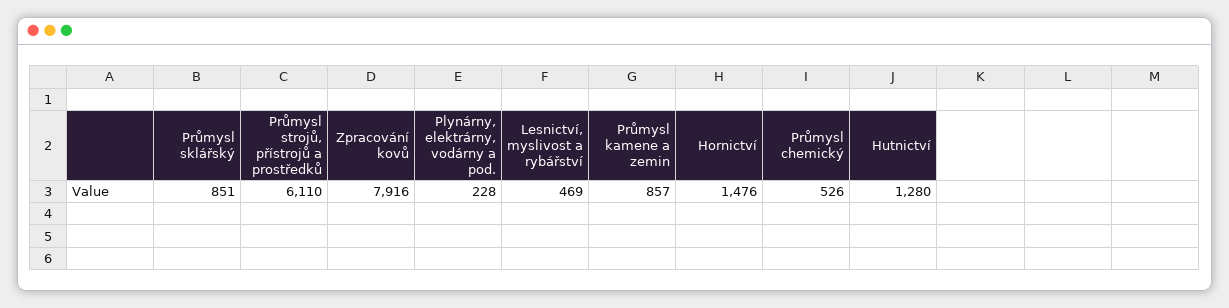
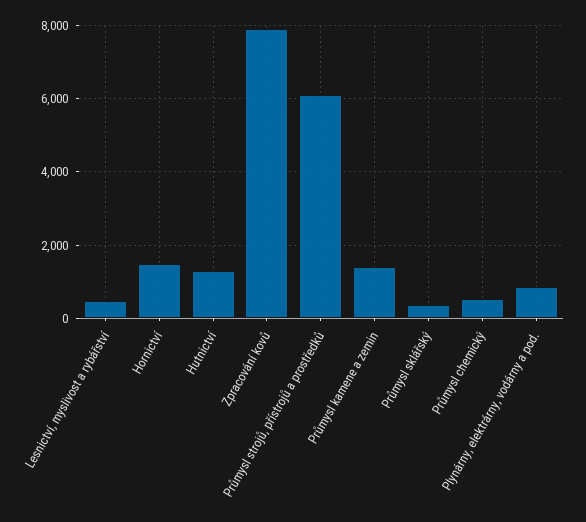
Průmysl sklářský: 851 -> 400
Plynárny, elektrárny, vodárny a pod.: 228 -> 800
Průmysl kamene a zemin: 857 -> 1400

